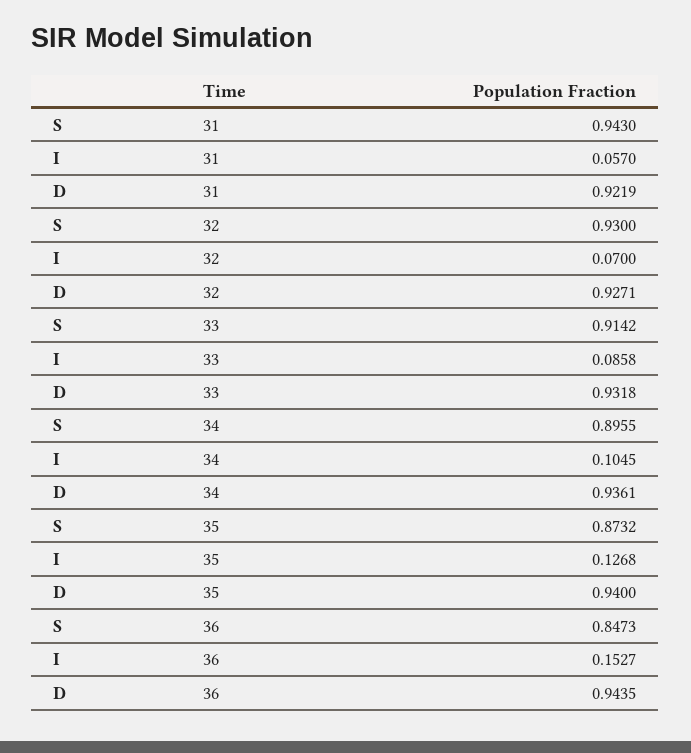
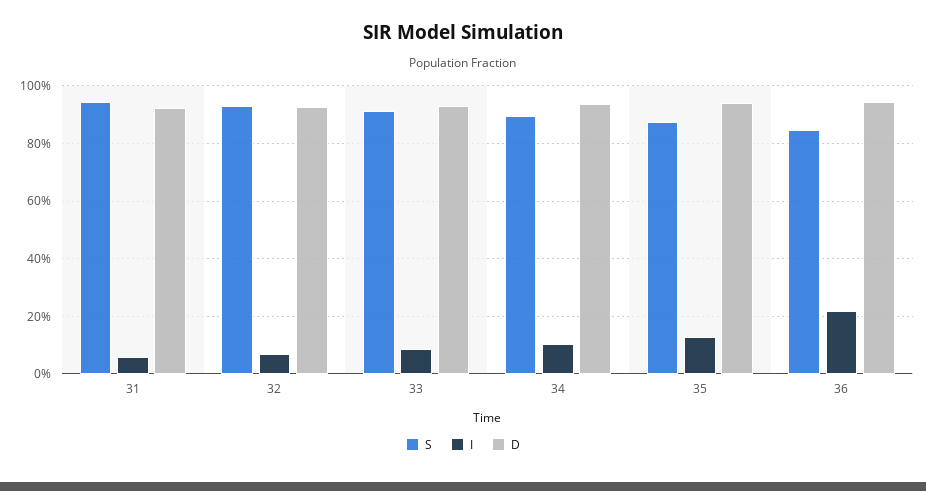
I, 36: 0.1527 -> 0.225

